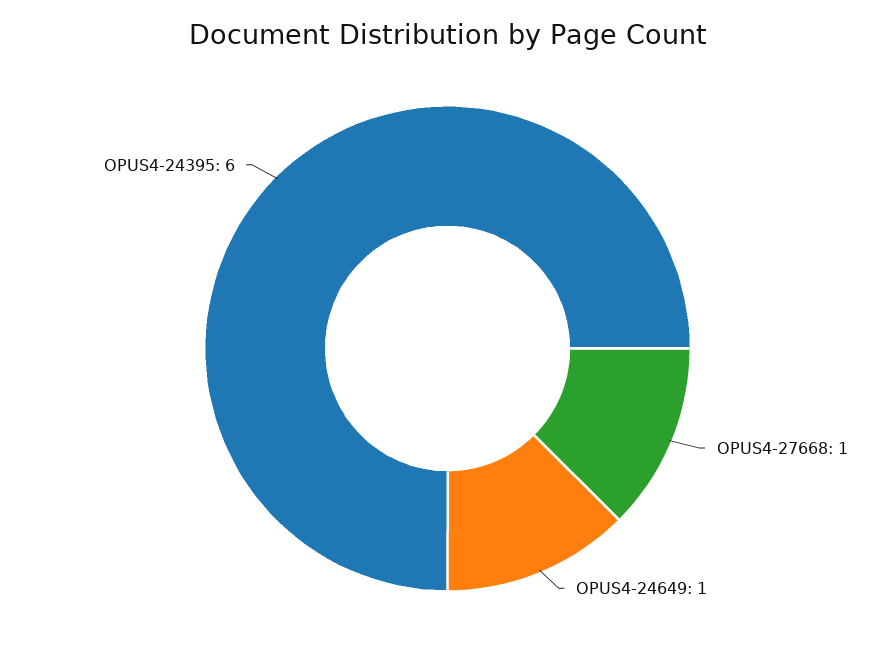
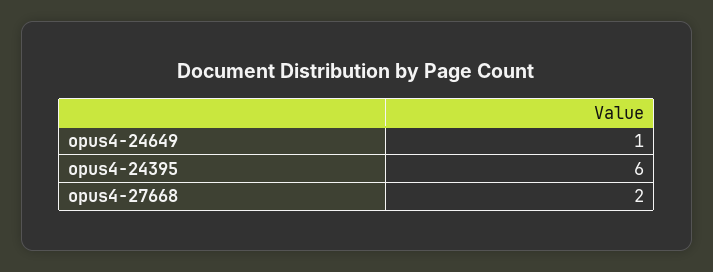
OPUS4-27668: 1 -> 2

